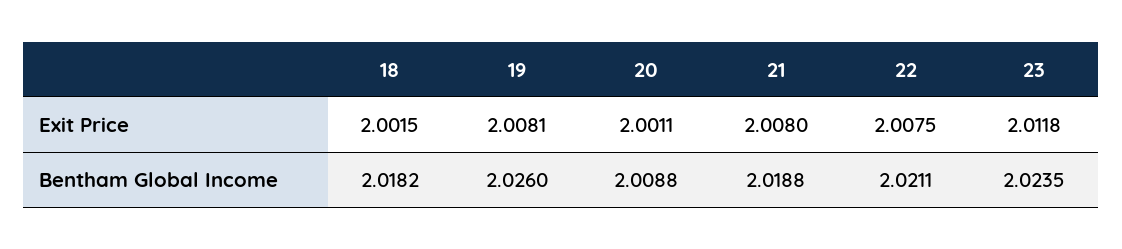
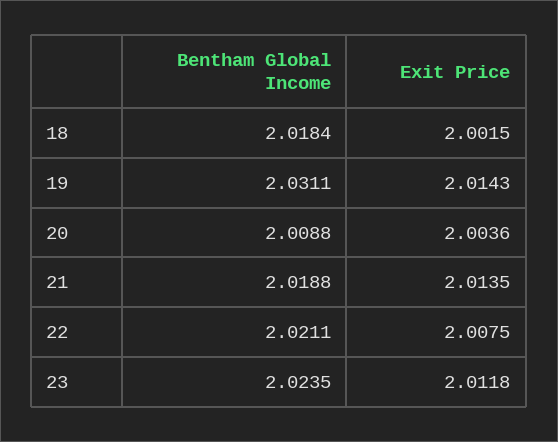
19, Exit Price: 2.0081 -> 2.0143
20, Exit Price: 2.0011 -> 2.0036
21, Exit Price: 2.008 -> 2.0135
18, Bentham Global Income: 2.0182 -> 2.0184
19, Bentham Global Income: 2.026 -> 2.0311

